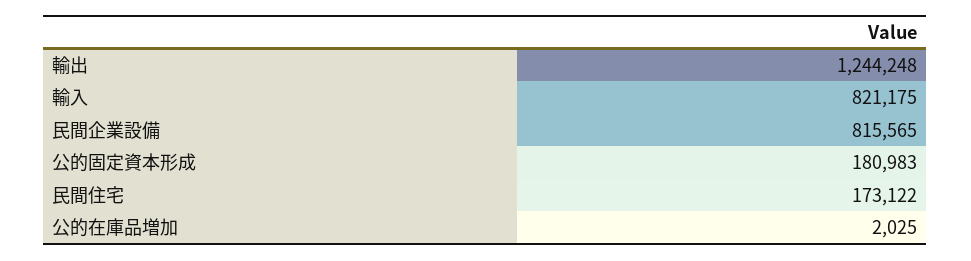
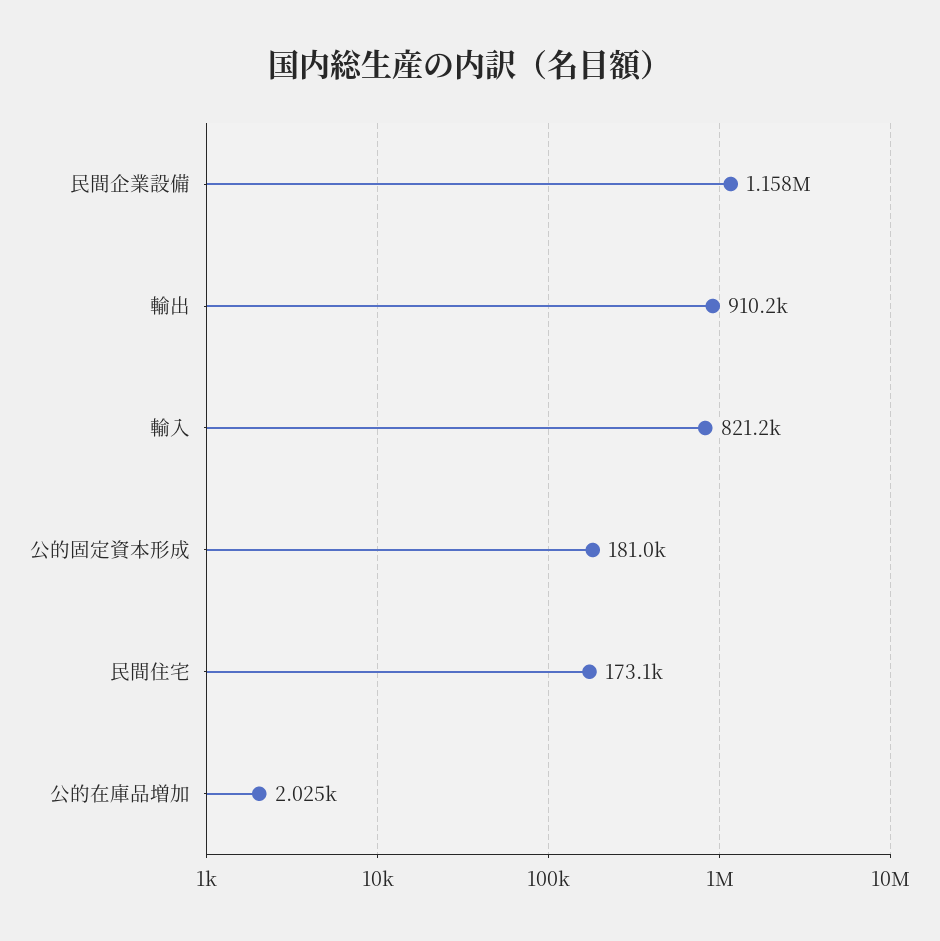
輸出: 1244248 -> 910200
民間企業設備: 815565 -> 1158000

